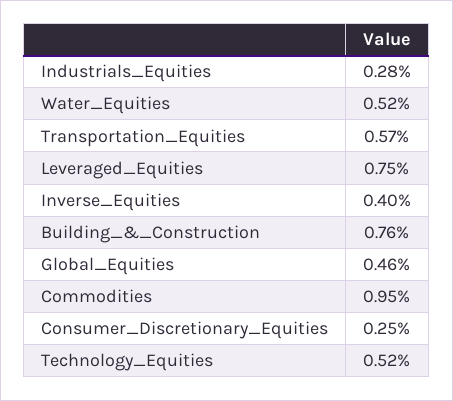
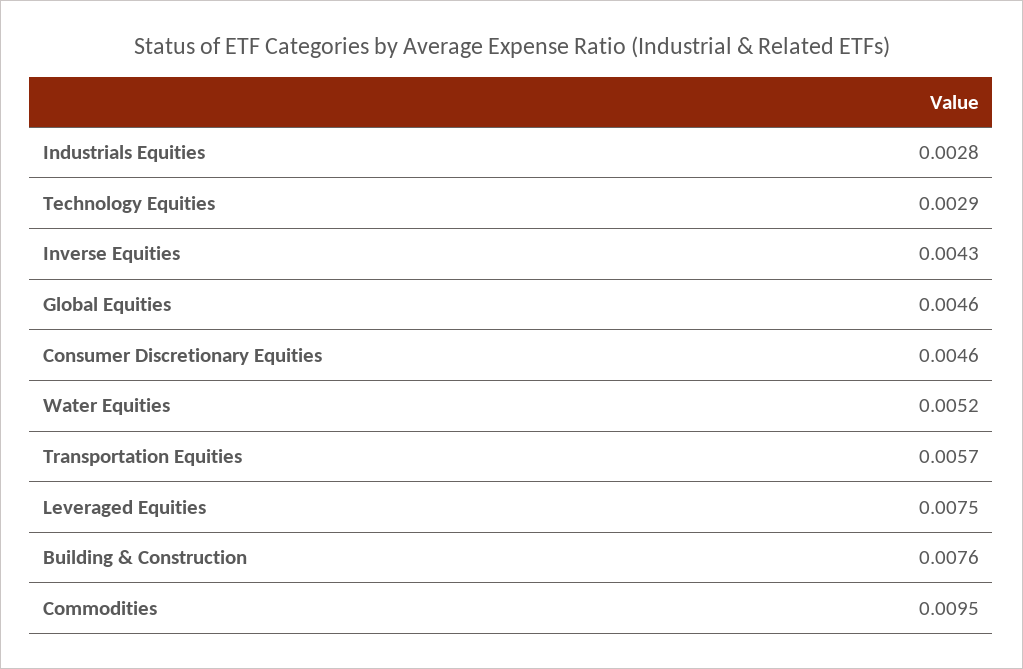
Inverse_Equities: 0.004 -> 0.0043
Consumer_Discretionary_Equities: 0.0025 -> 0.0046
Technology_Equities: 0.0052 -> 0.0029

